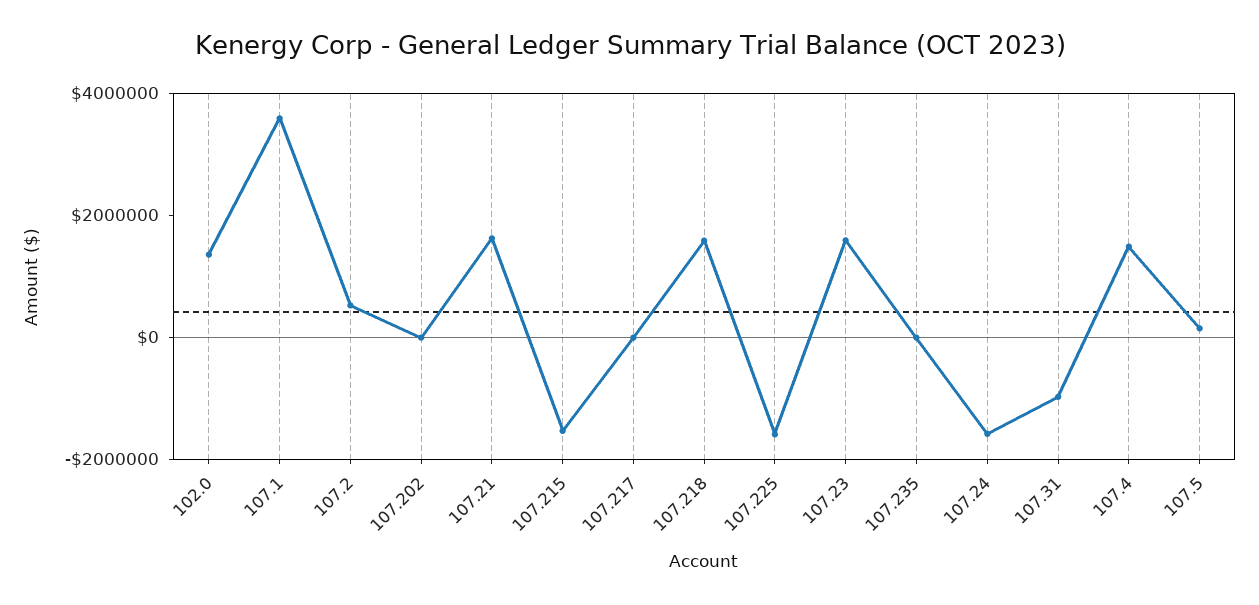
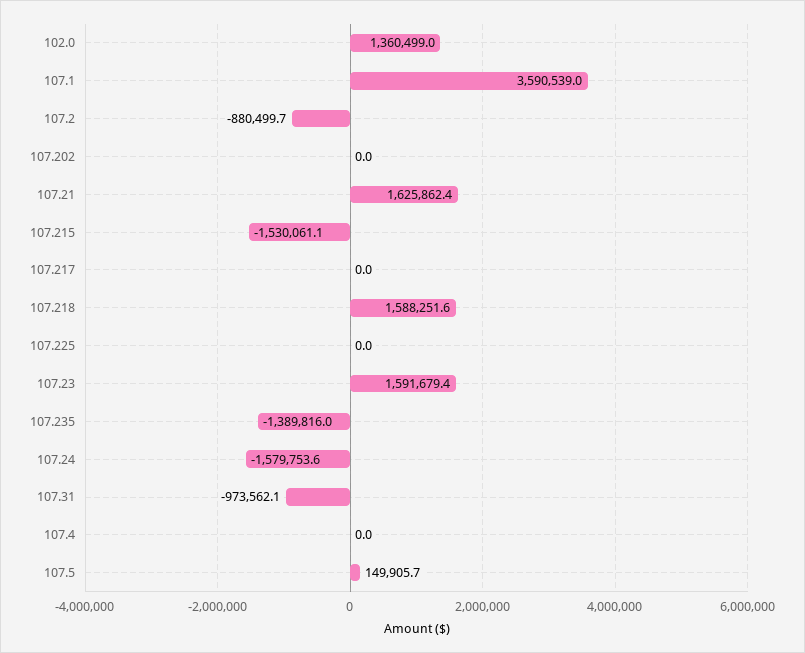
107.2: 500000 -> -880499.7
107.225: -1500000 -> 0
107.235: 0 -> -1389816
107.4: 1500000 -> 0

